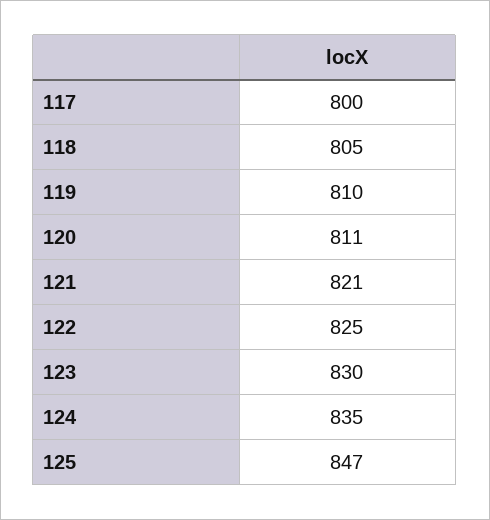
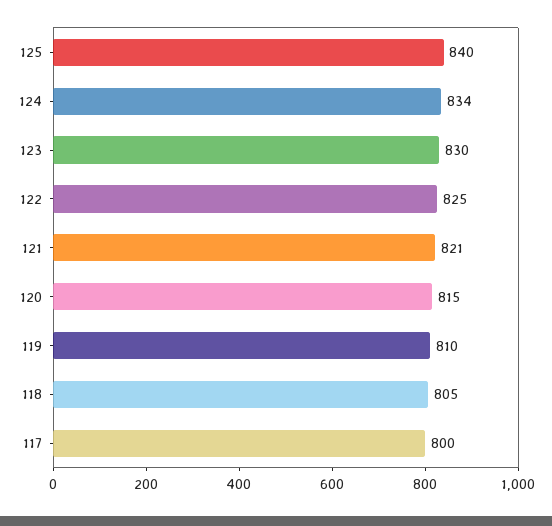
120: 811 -> 815
124: 835 -> 834
125: 847 -> 840

